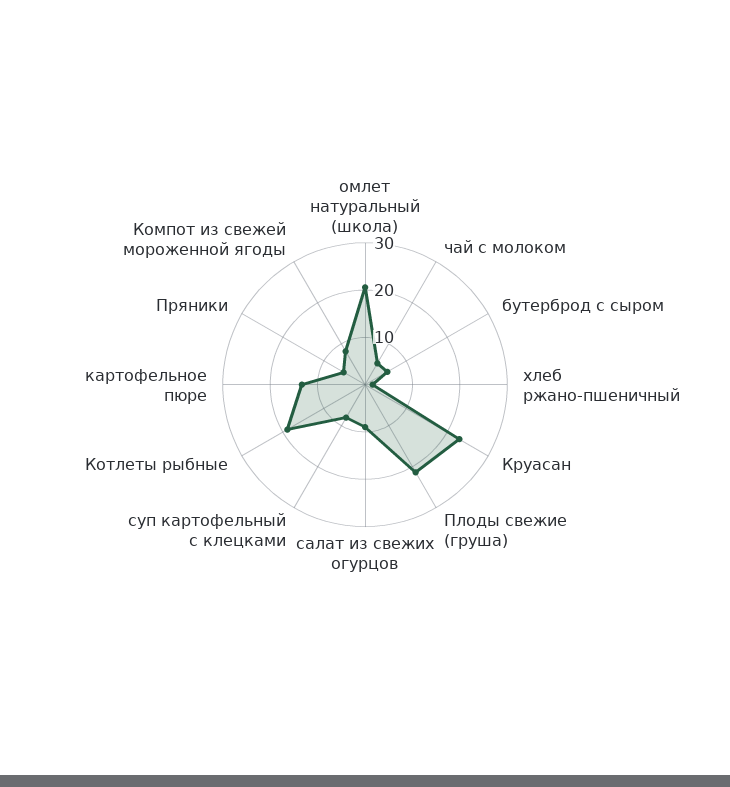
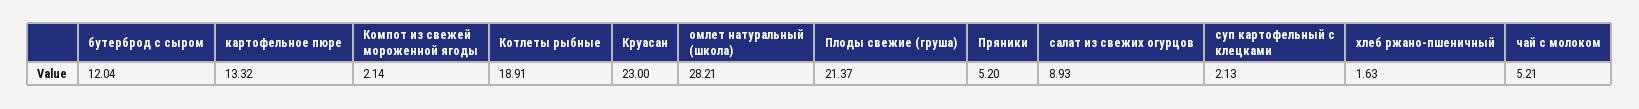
омлет натуральный (школа): 20 -> 28.21
бутерброд с сыром: 6 -> 12.04
суп картофельный с клецками: 8 -> 2.13
Компот из свежей мороженной ягоды: 8 -> 2.14

